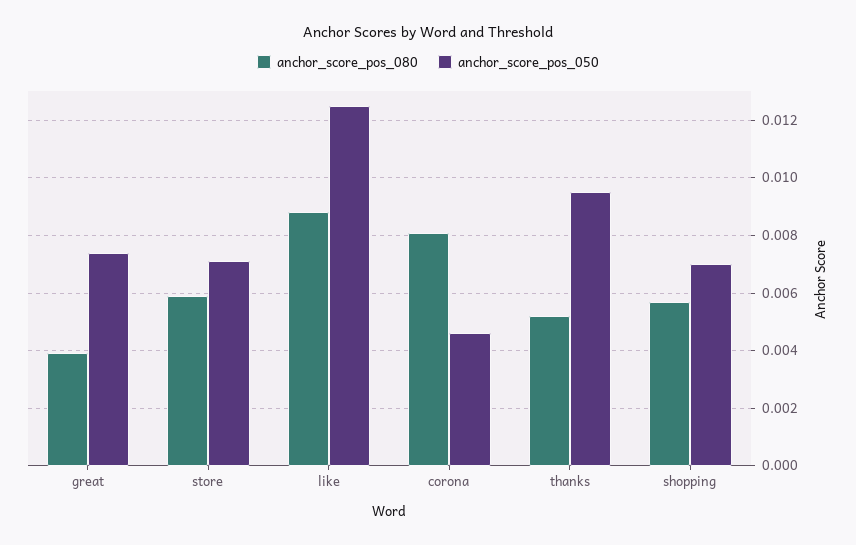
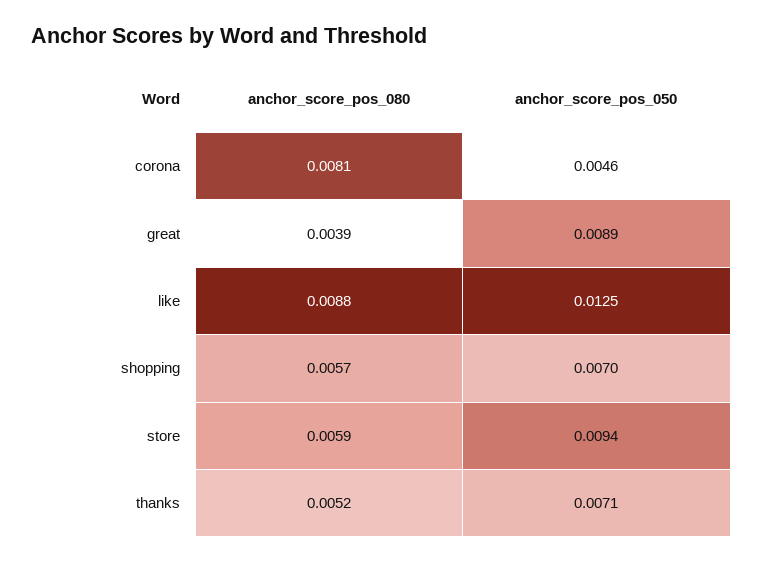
anchor_score_pos_050, great: 0.0075 -> 0.0089
anchor_score_pos_050, store: 0.007 -> 0.0094
anchor_score_pos_050, thanks: 0.0095 -> 0.0071

